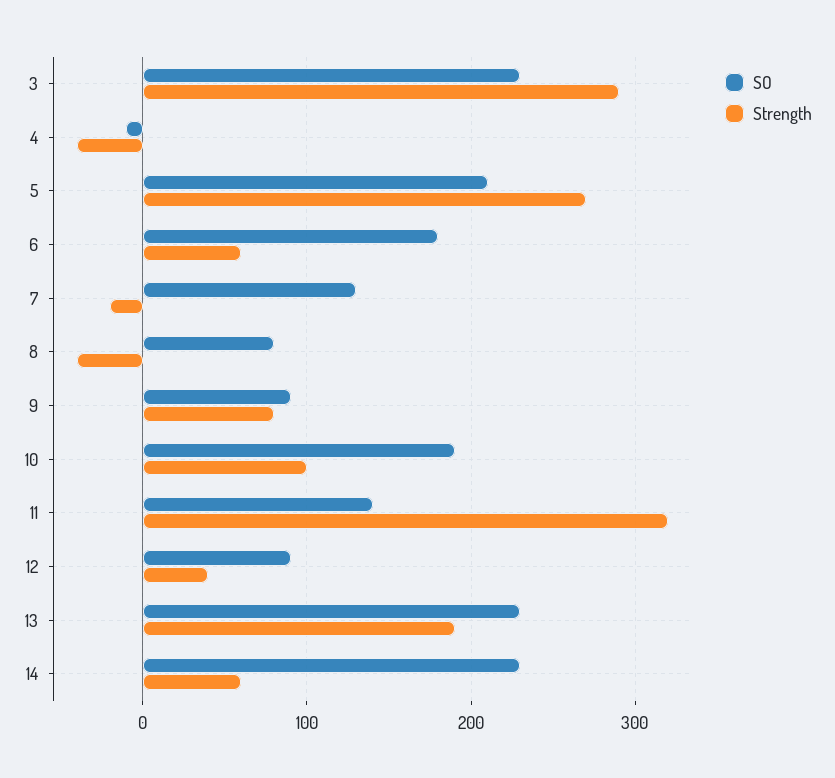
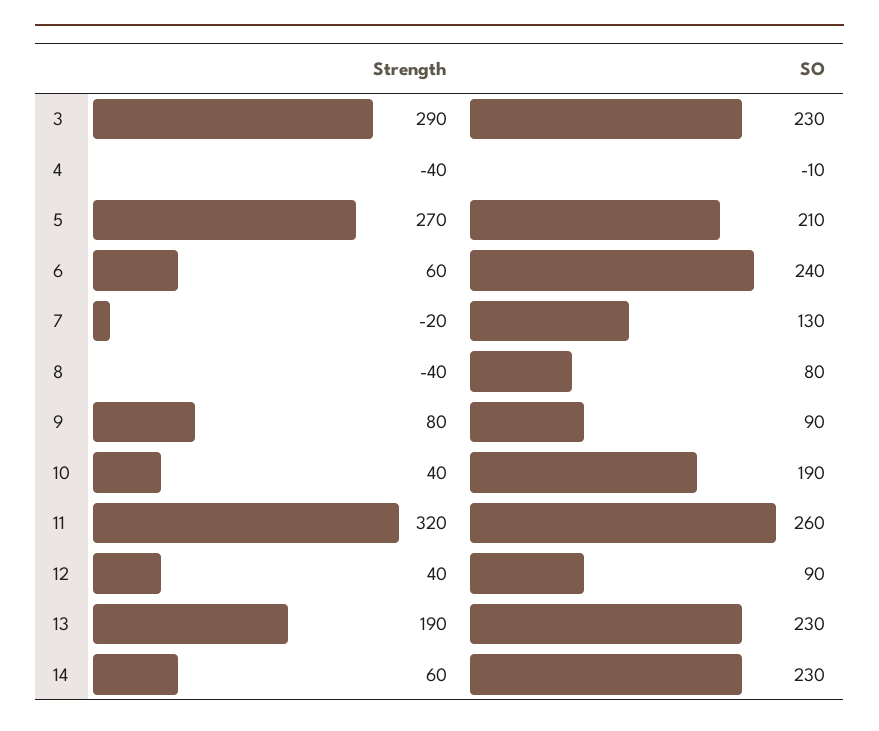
SO, 6: 180 -> 240
Strength, 10: 100 -> 40
SO, 11: 140 -> 260

